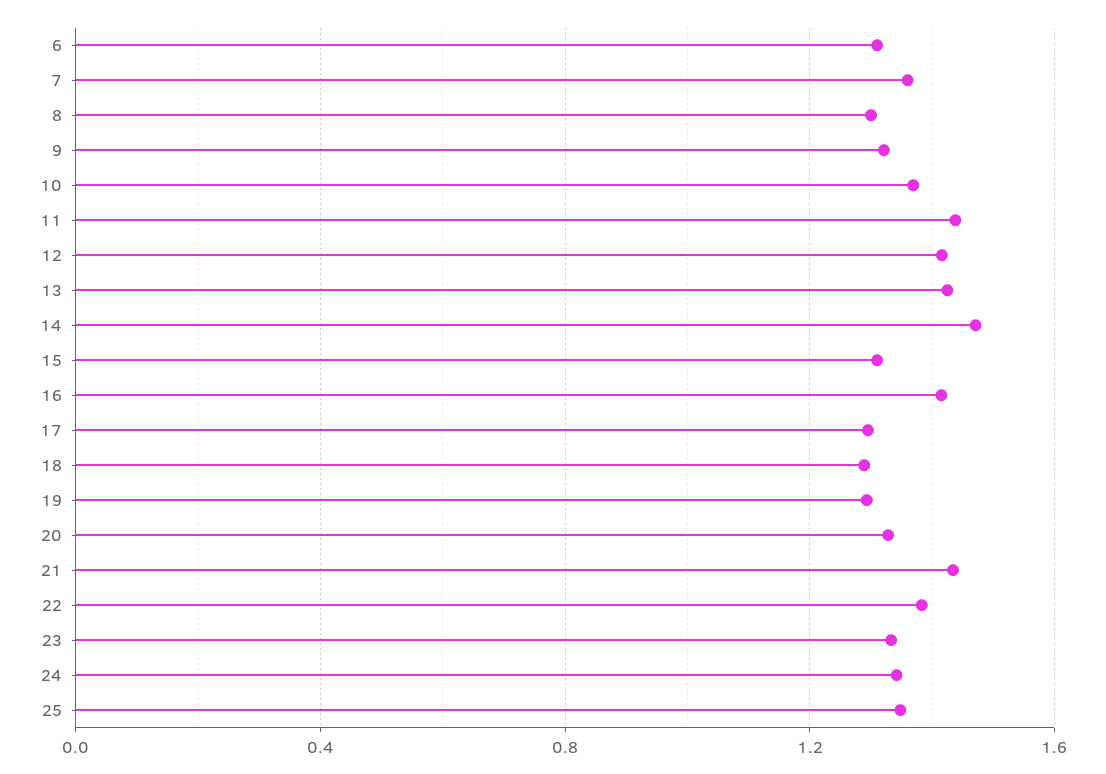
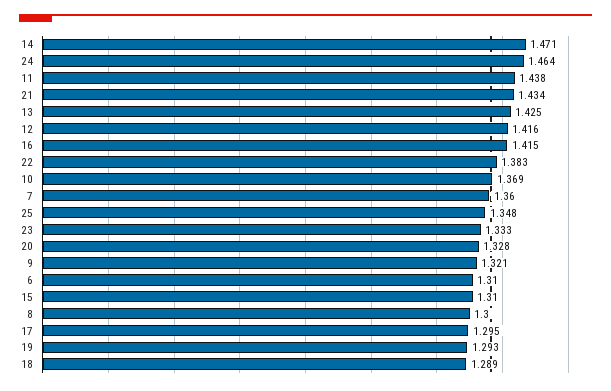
24: 1.35 -> 1.464

